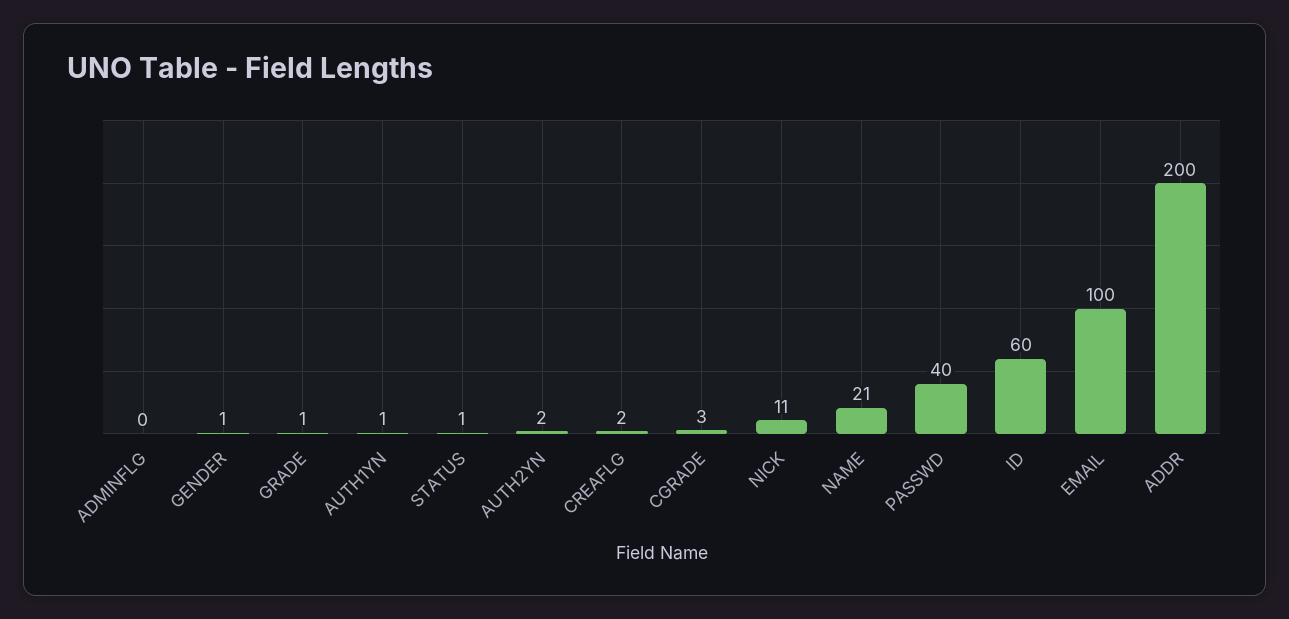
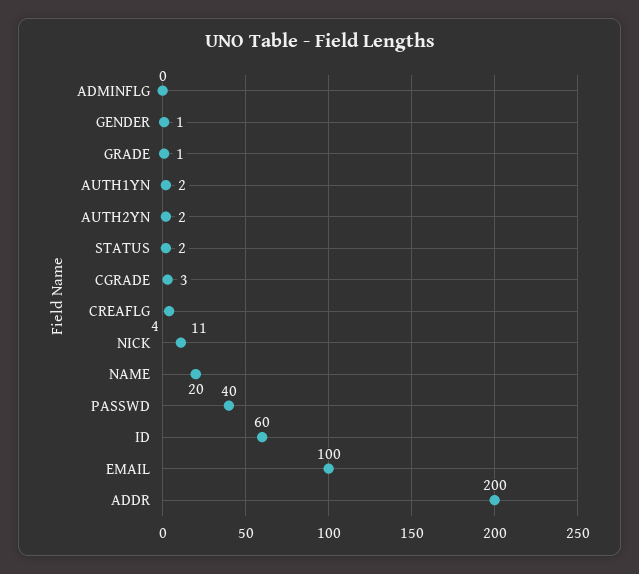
AUTH1YN: 1 -> 2
STATUS: 1 -> 2
CREAFLG: 2 -> 4
NAME: 21 -> 20

